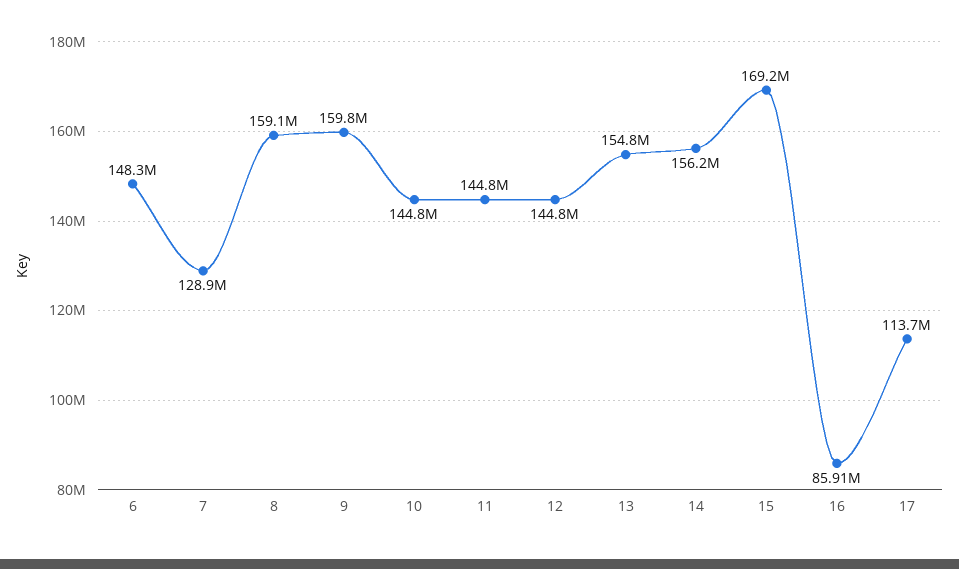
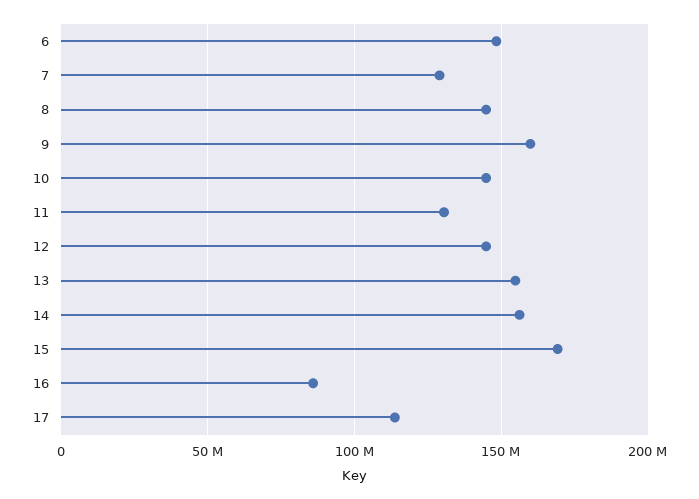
8: 159100000 -> 145000000
11: 144800000 -> 130000000

